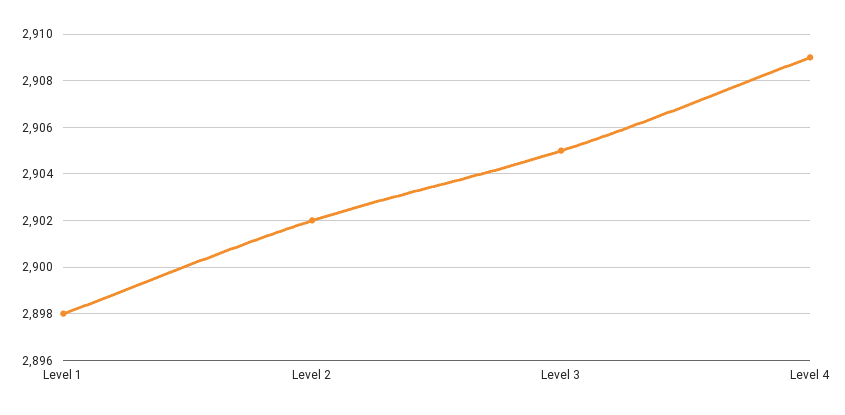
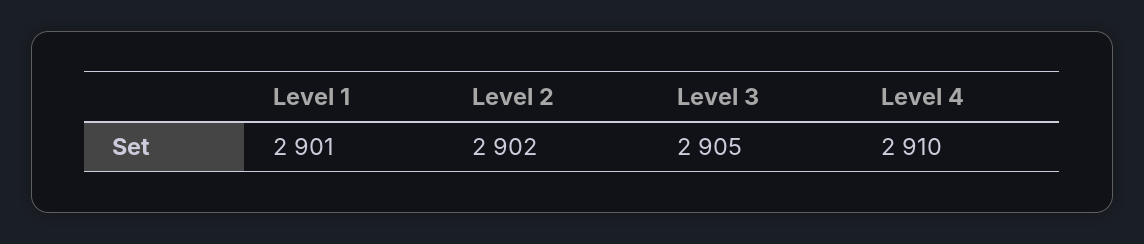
Level 1: 2898 -> 2901
Level 4: 2909 -> 2910

